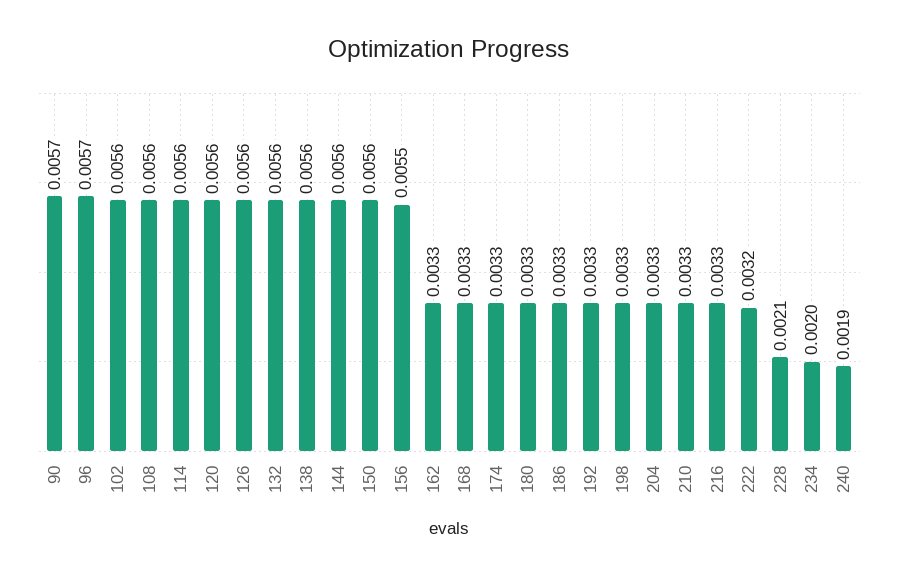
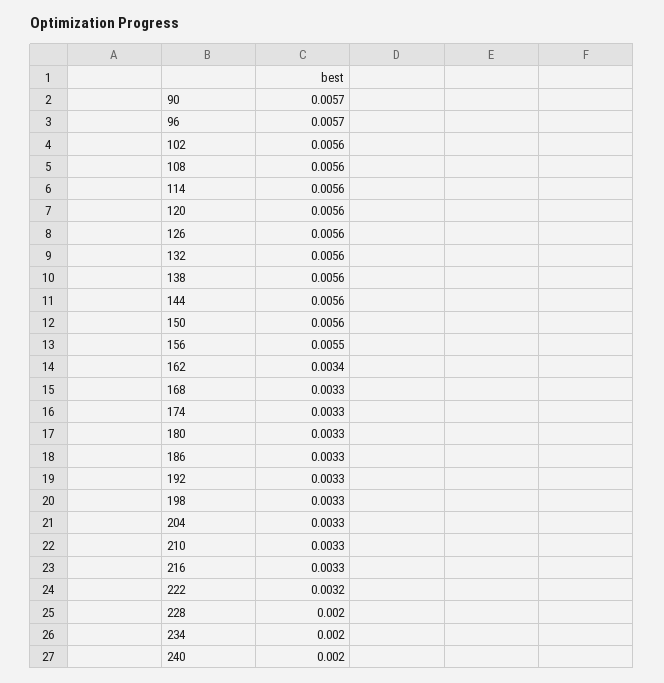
162: 0.0033 -> 0.0034
228: 0.0021 -> 0.002
240: 0.0019 -> 0.002

